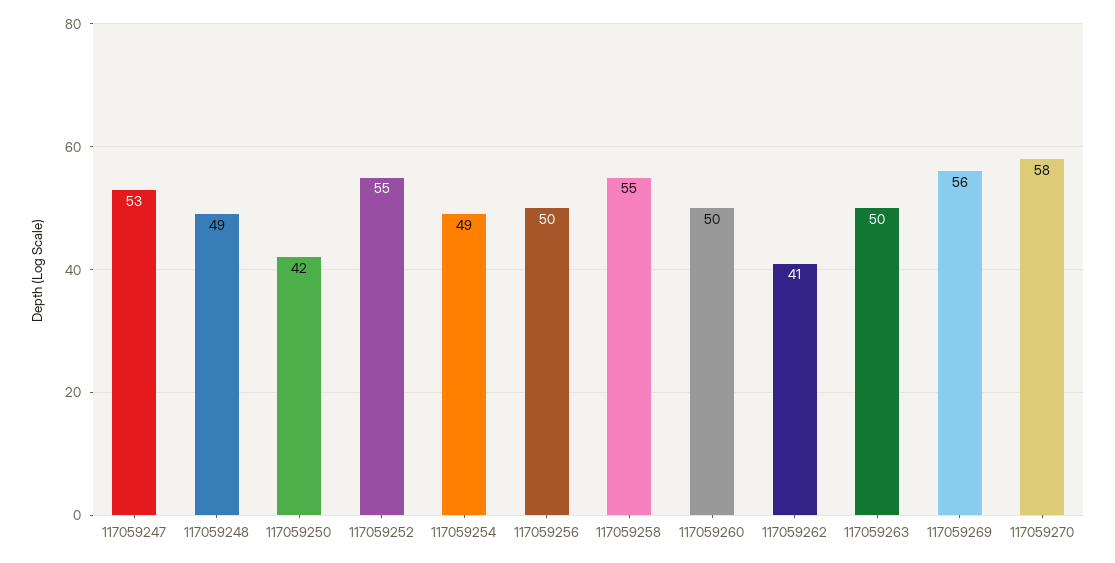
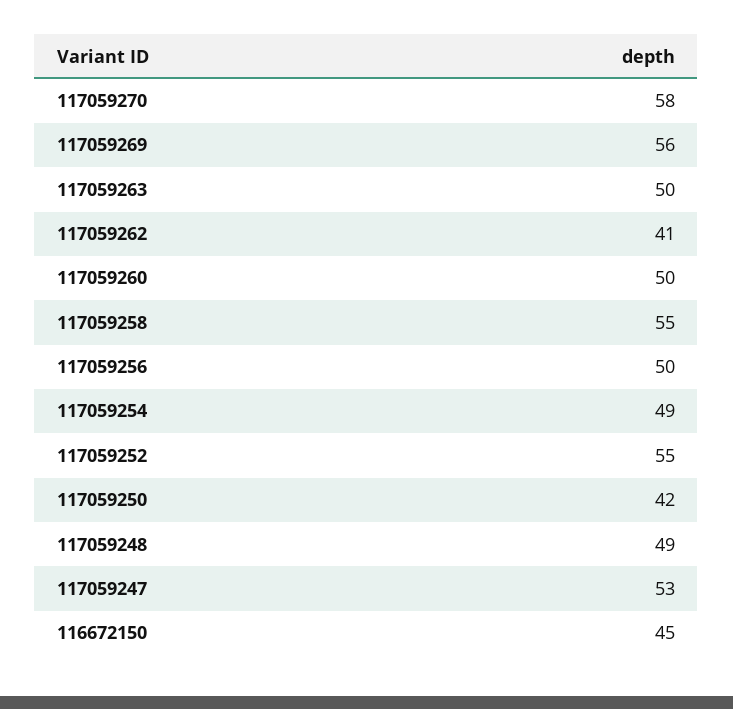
116672150: none -> 45

